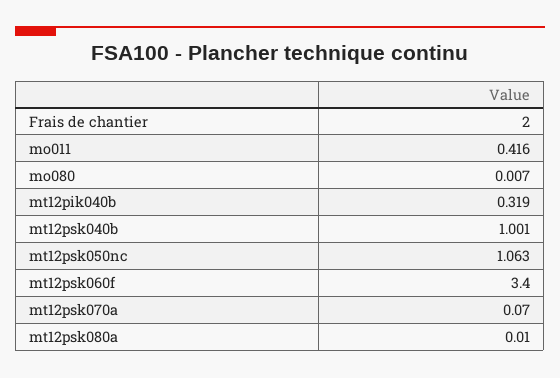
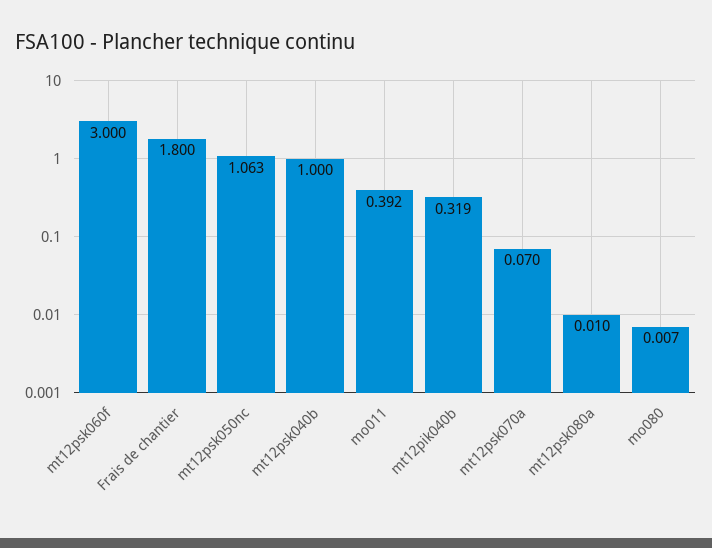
Frais de chantier: 2 -> 1.8
mo011: 0.416 -> 0.392
mt12psk040b: 1.001 -> 1
mt12psk060f: 3.4 -> 3

